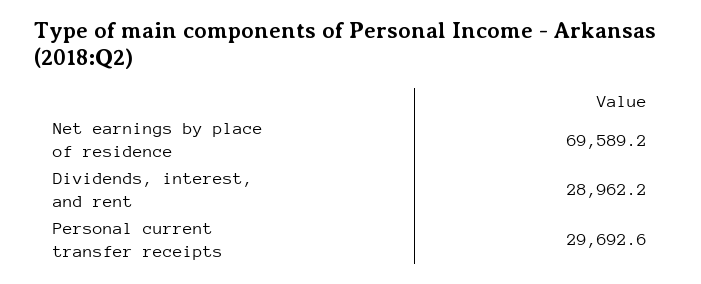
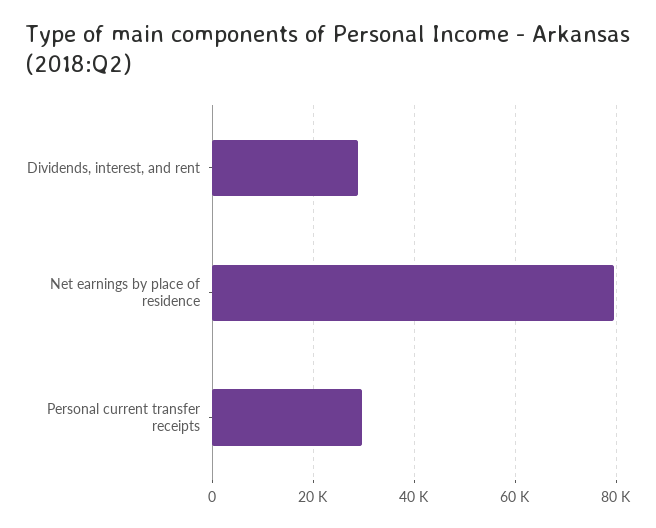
Net earnings by place of residence: 69589.2 -> 80000

